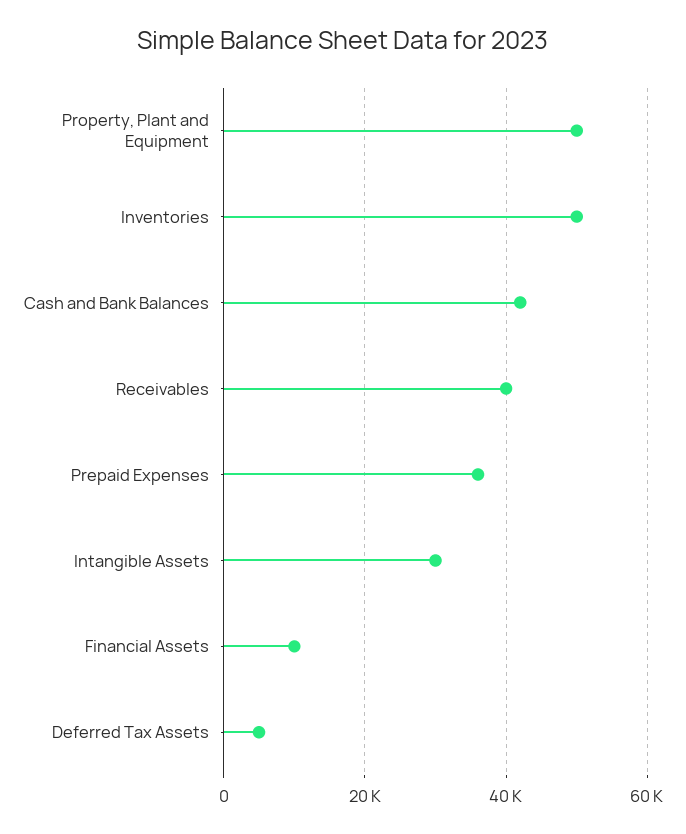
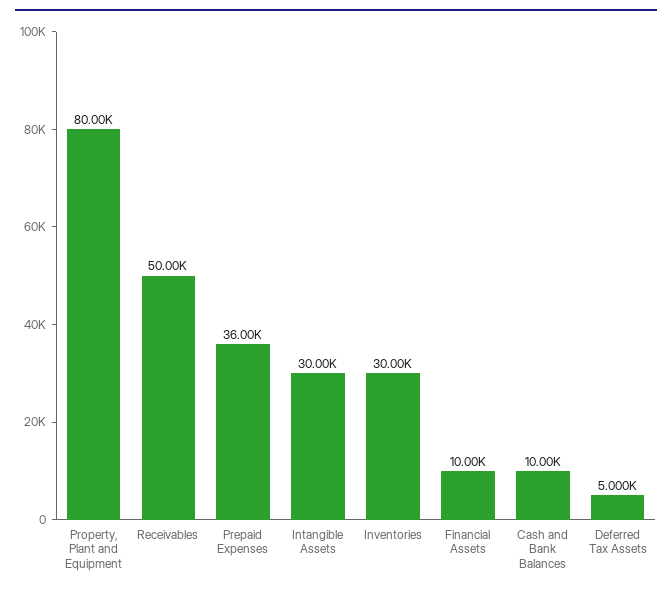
Property, Plant and Equipment: 50000 -> 80000
Inventories: 50000 -> 30000
Cash and Bank Balances: 42000 -> 10000
Receivables: 40000 -> 50000

